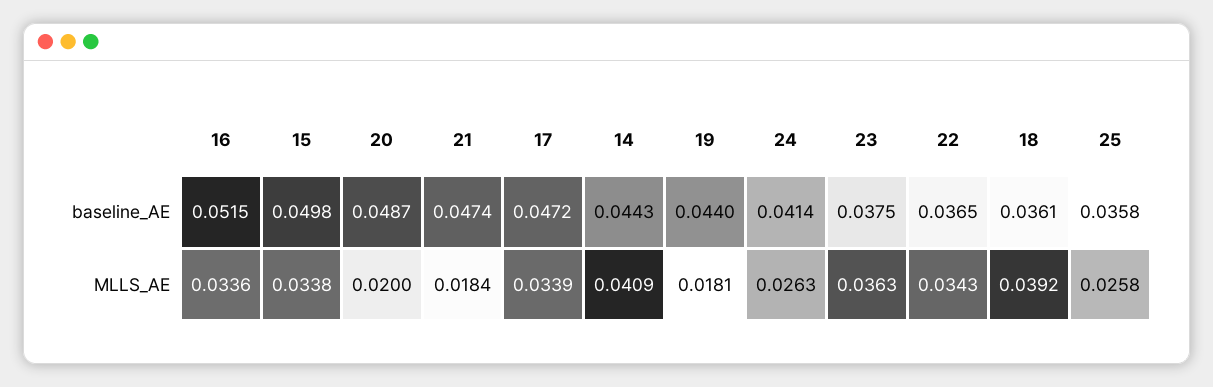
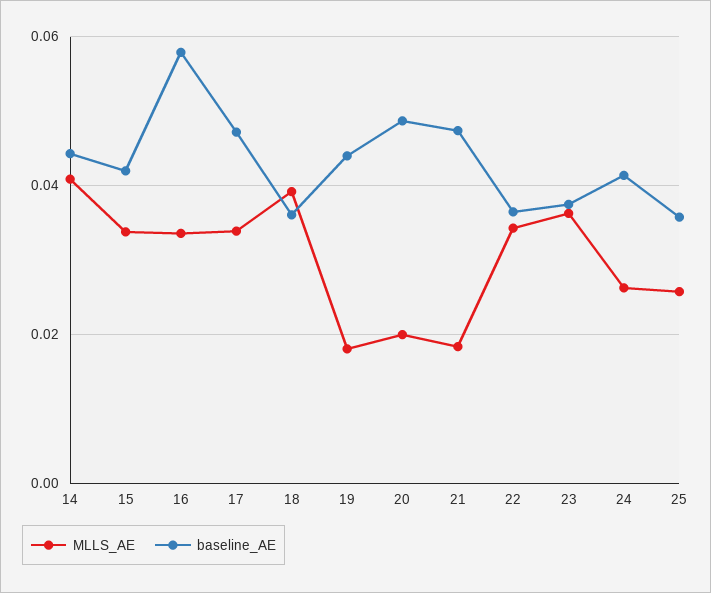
baseline_AE, 16: 0.0515 -> 0.058
baseline_AE, 15: 0.0498 -> 0.042

